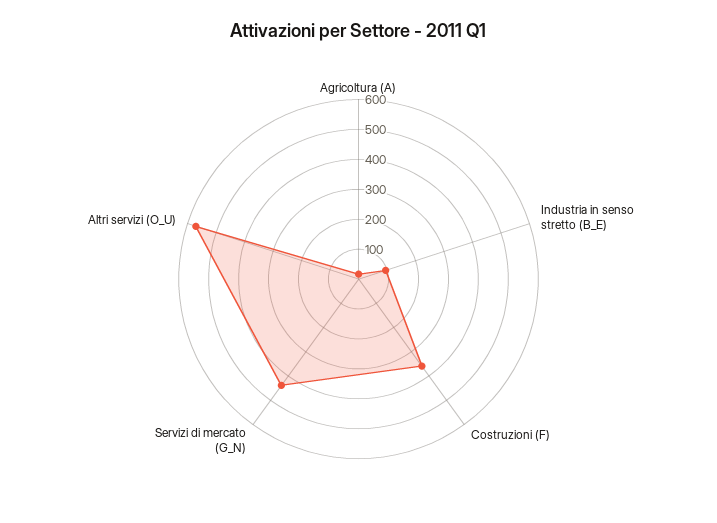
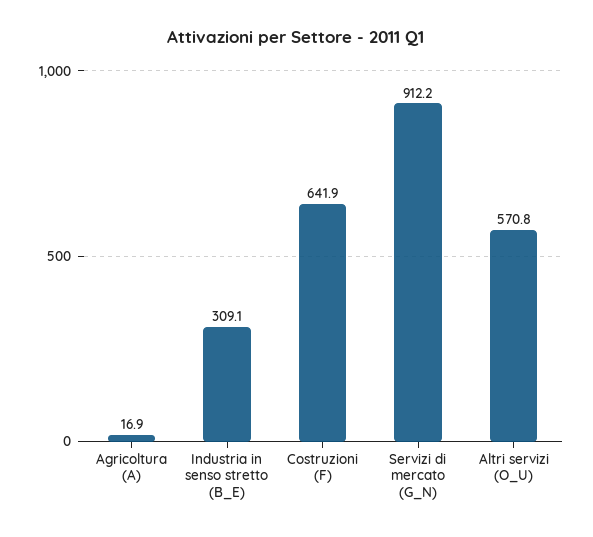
Industria in senso stretto (B_E): 100 -> 309.1
Costruzioni (F): 350 -> 641.9
Servizi di mercato (G_N): 450 -> 912.2

